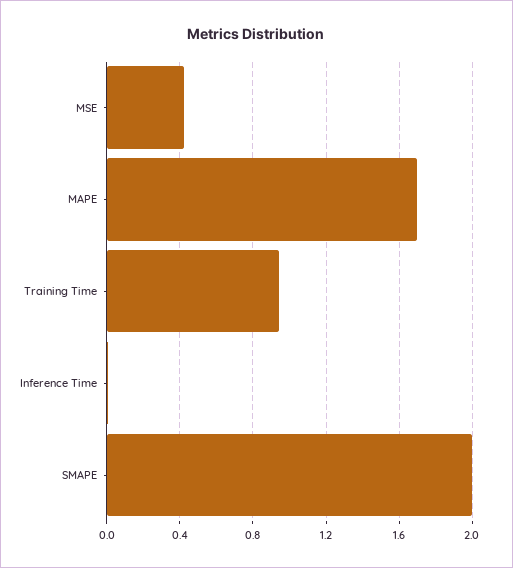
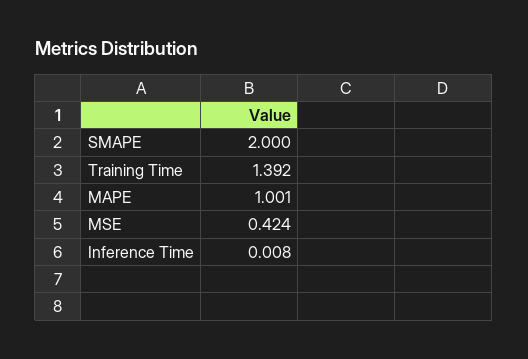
MAPE: 1.7 -> 1.001
Training Time: 0.95 -> 1.392

